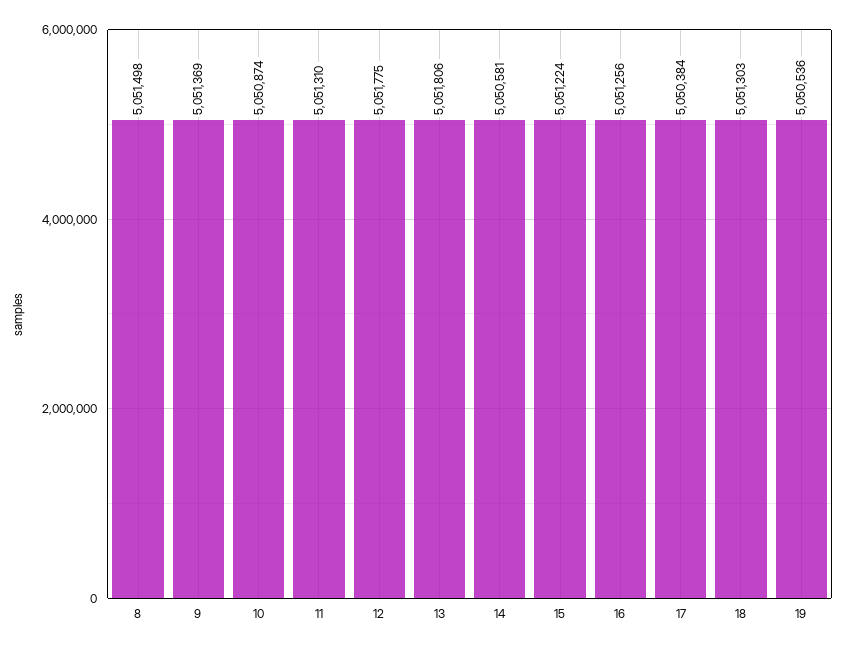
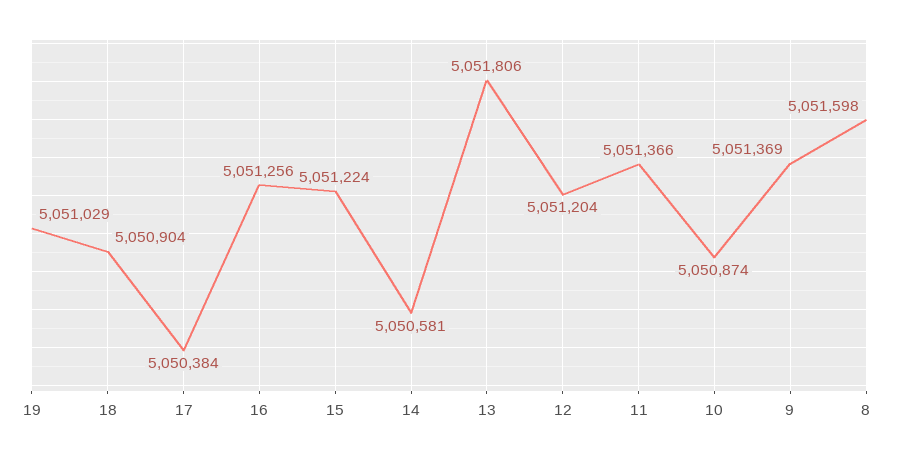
8: 5051498 -> 5051598
11: 5051310 -> 5051366
12: 5051775 -> 5051204
18: 5051303 -> 5050904
19: 5050536 -> 5051029

